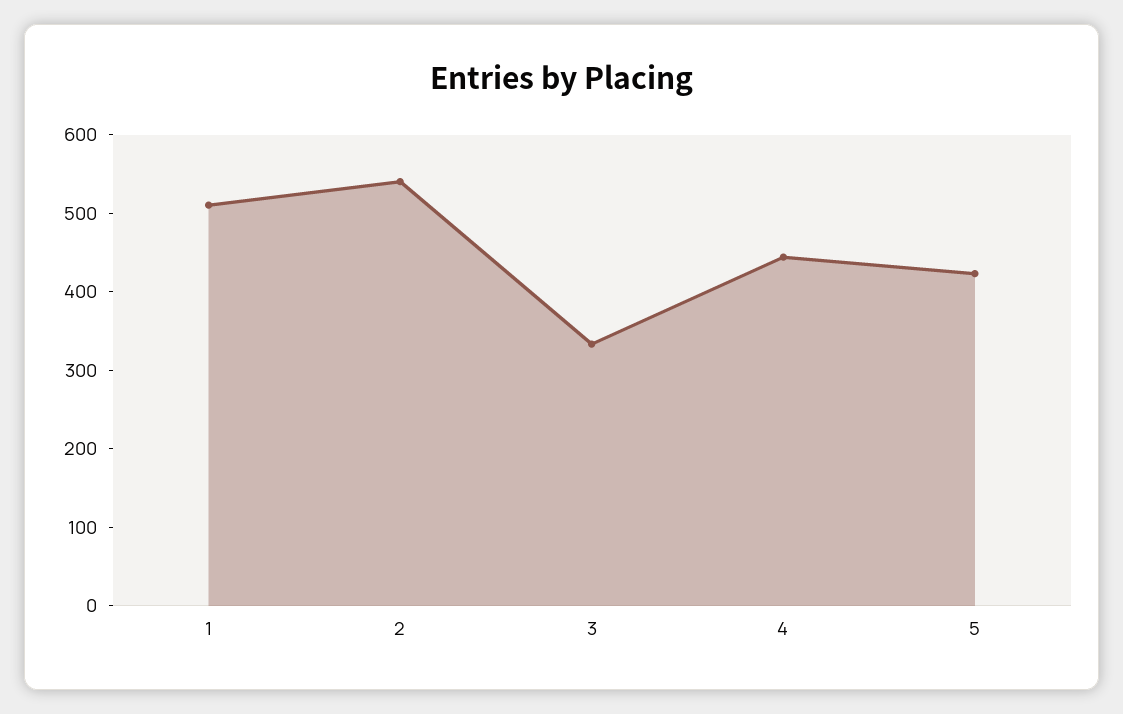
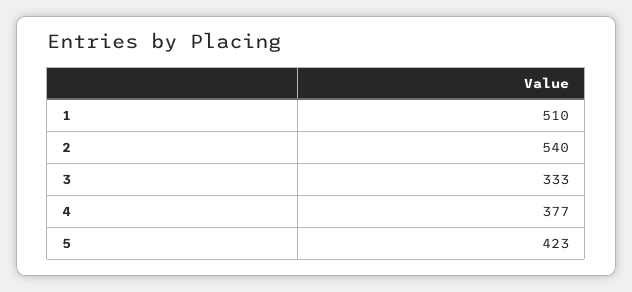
4: 440 -> 377

